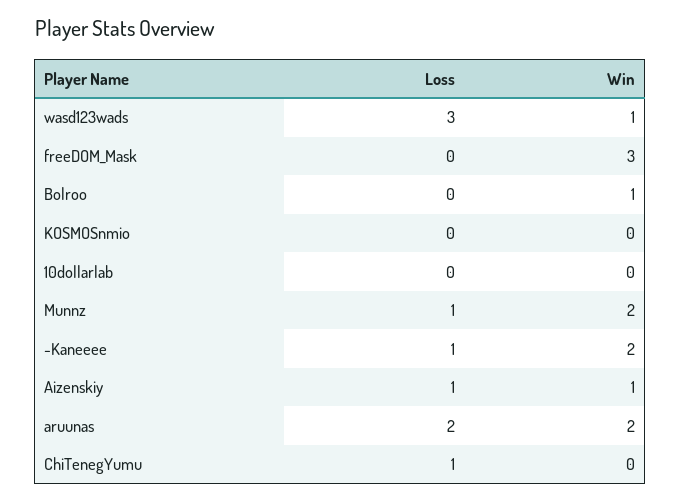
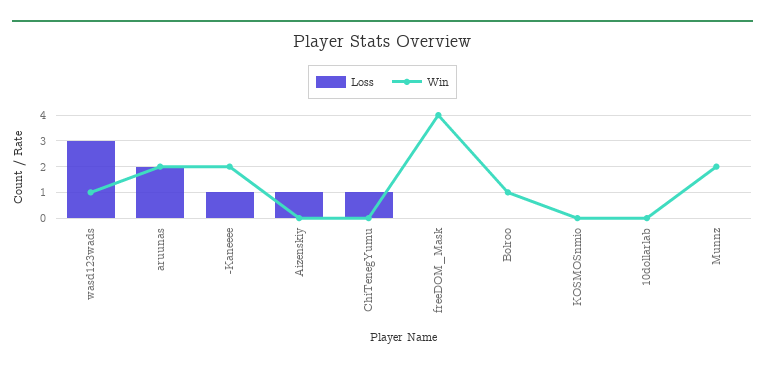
Win, freeDOM_Mask: 3 -> 4
Loss, Munnz: 1 -> 0
Win, Aizenskiy: 1 -> 0

